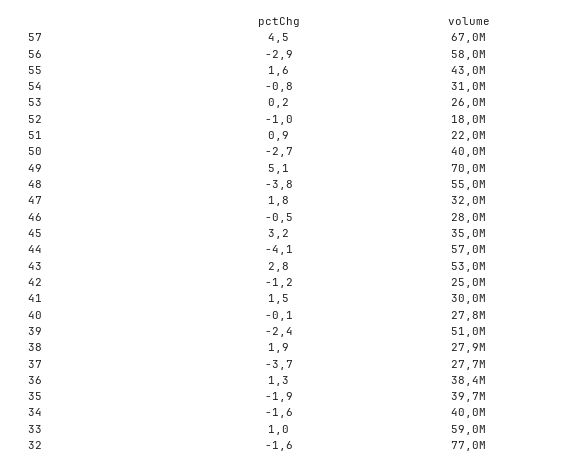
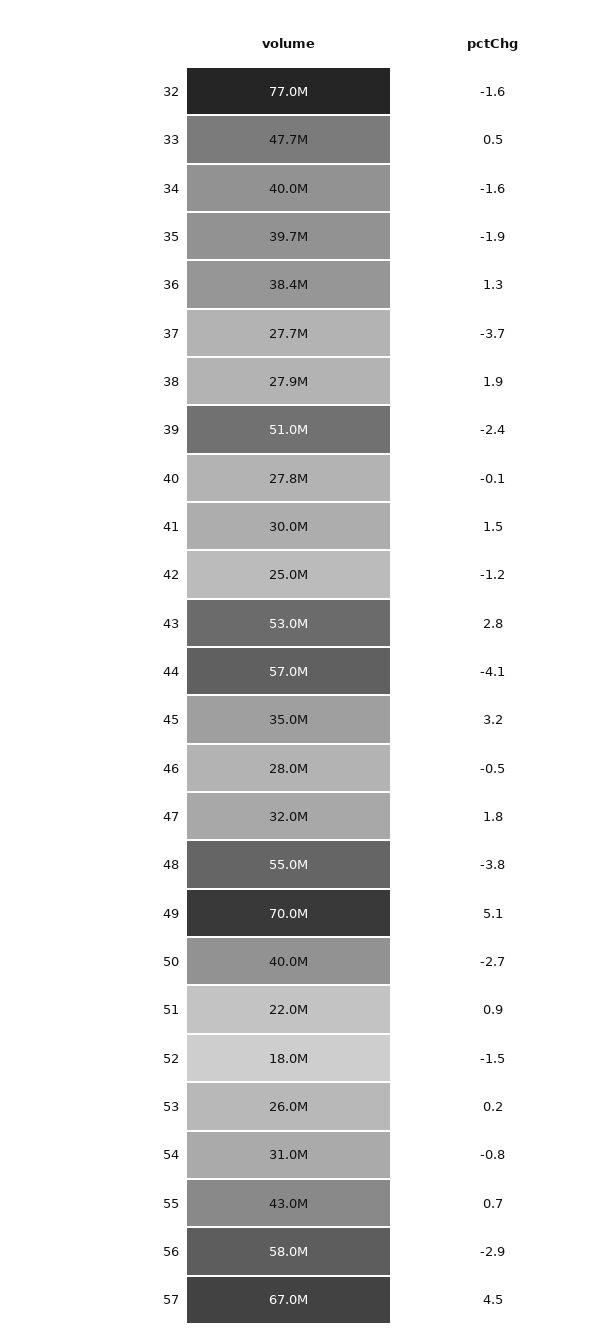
pctChg, 55: 1.6 -> 0.7
pctChg, 52: -1 -> -1.5
pctChg, 33: 1 -> 0.5
volume, 33: 59000000 -> 47700000

